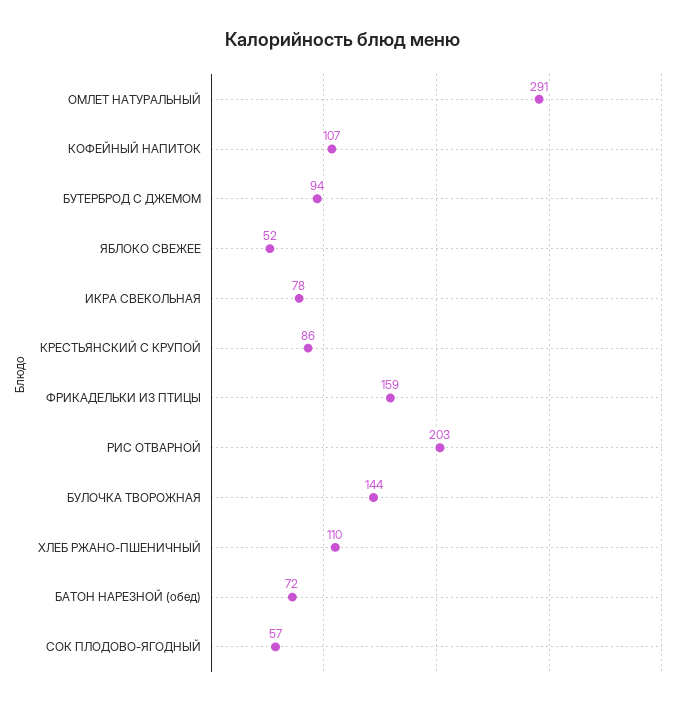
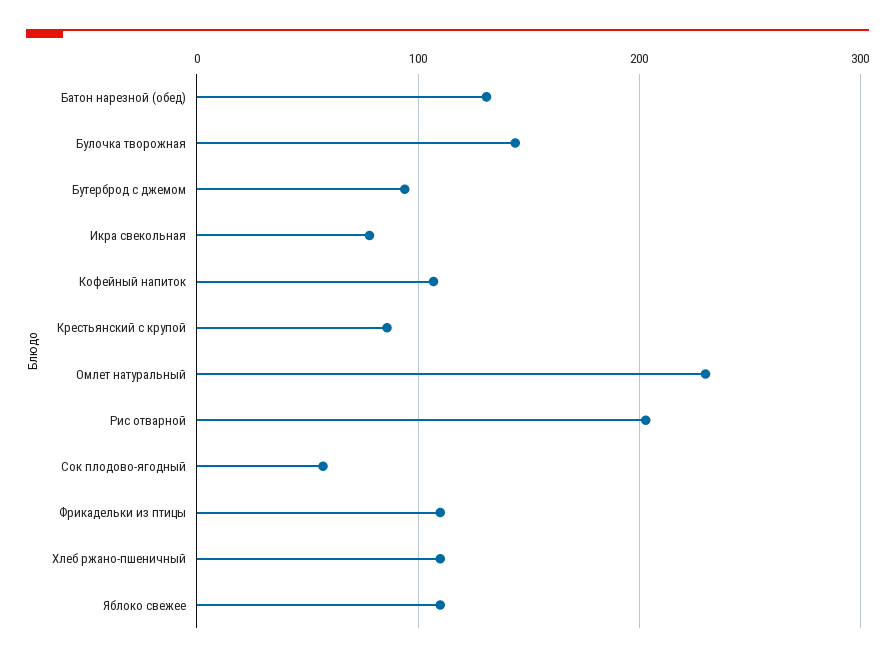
ОМЛЕТ НАТУРАЛЬНЫЙ: 291 -> 230
ЯБЛОКО СВЕЖЕЕ: 52 -> 110
ФРИКАДЕЛЬКИ ИЗ ПТИЦЫ: 159 -> 110
БАТОН НАРЕЗНОЙ (обед): 72 -> 130

